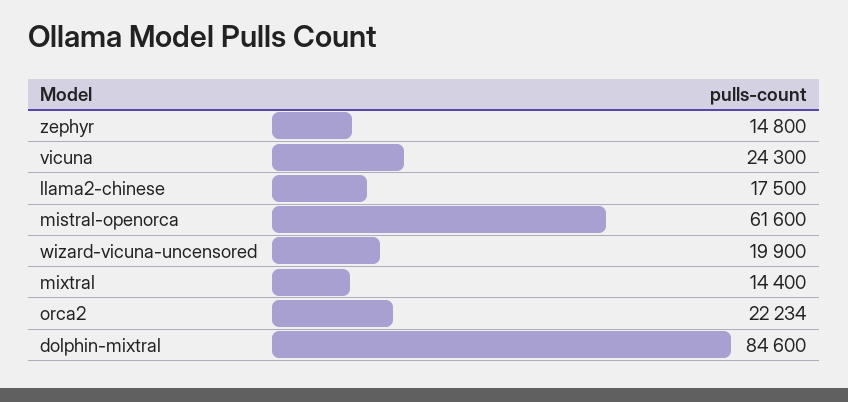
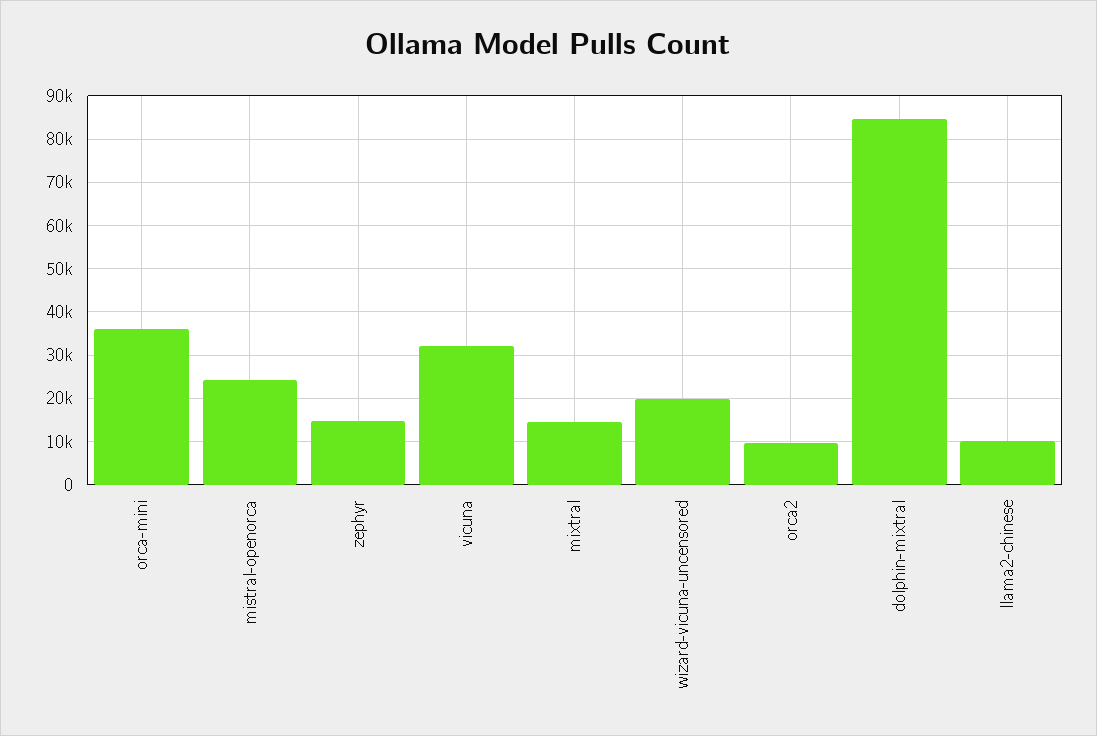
vicuna: 24300 -> 32000
llama2-chinese: 17500 -> 10000
mistral-openorca: 61600 -> 24000
orca2: 22234 -> 10000
orca-mini: none -> 36000

